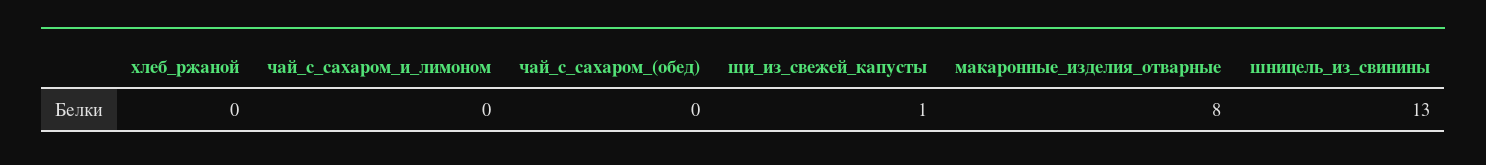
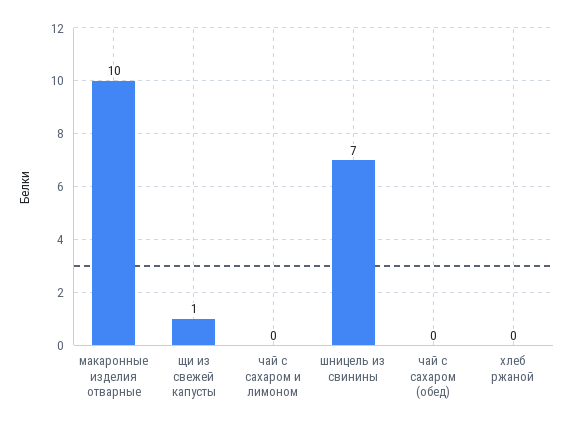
макаронные_изделия_отварные: 8 -> 10
шницель_из_свинины: 13 -> 7

